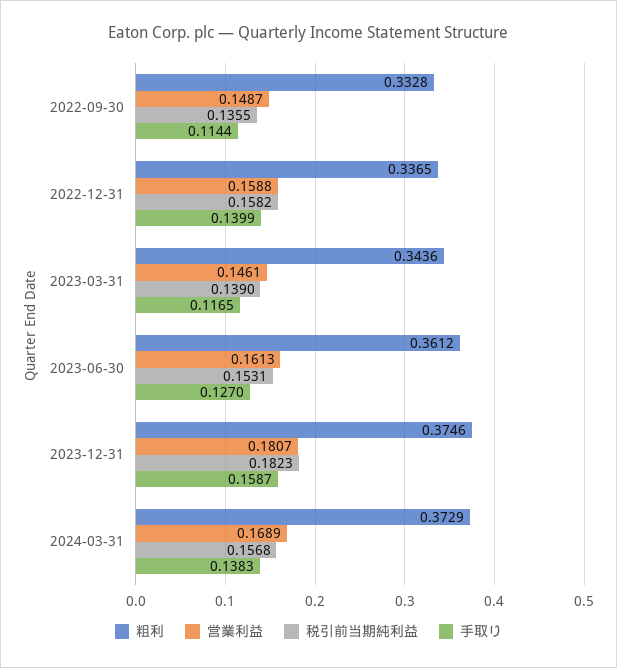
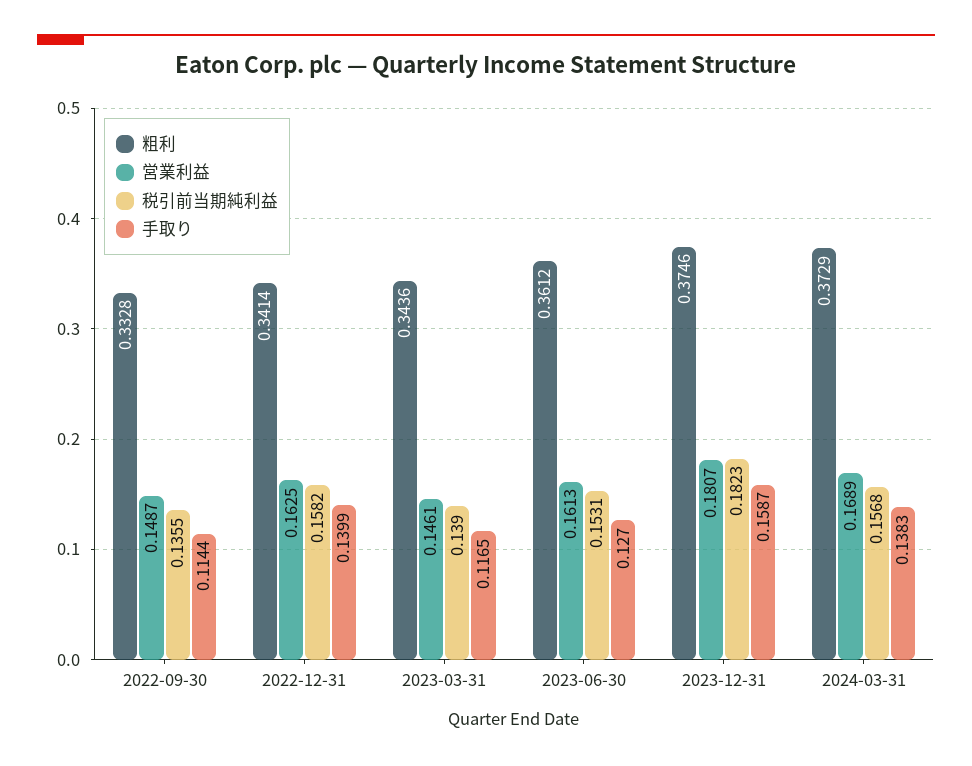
粗利, 2022-12-31: 0.3365 -> 0.3414
営業利益, 2022-12-31: 0.1588 -> 0.1625

